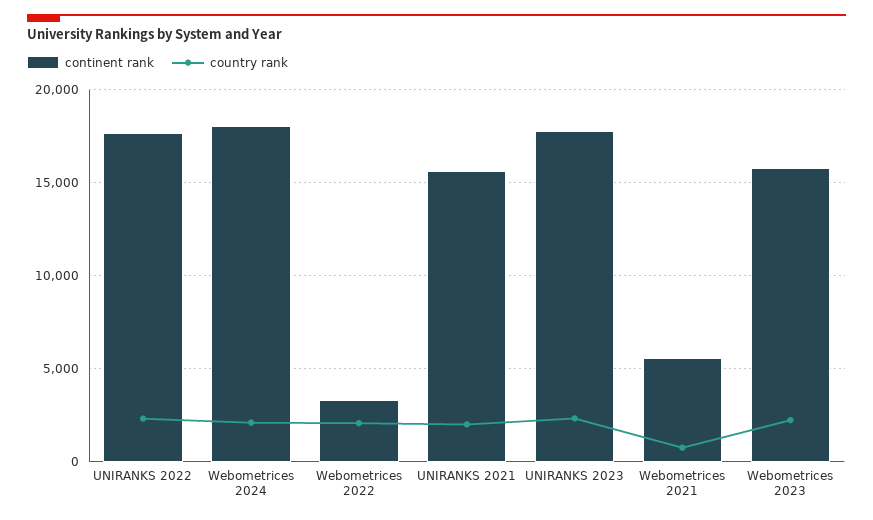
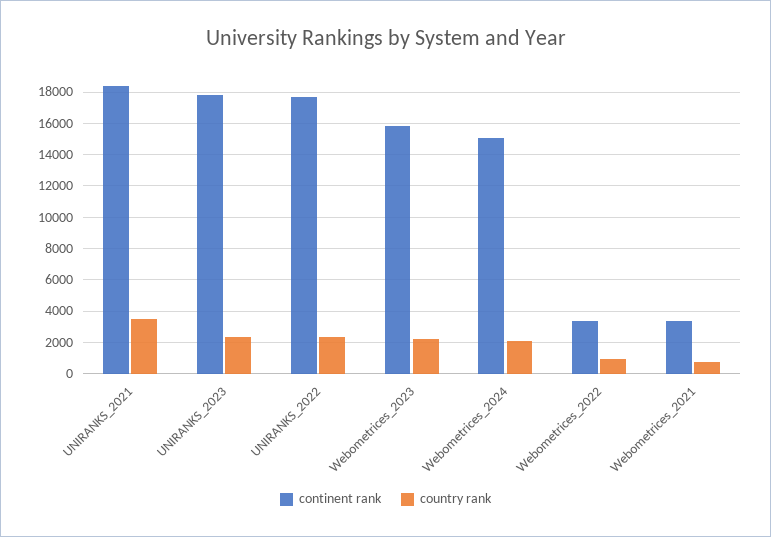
continent rank, Webometrices 2024: 18000 -> 15000
country rank, Webometrices 2022: 2000 -> 1000
continent rank, UNIRANKS 2021: 15500 -> 18500
country rank, UNIRANKS 2021: 2000 -> 3500
continent rank, Webometrices 2021: 5500 -> 3500

